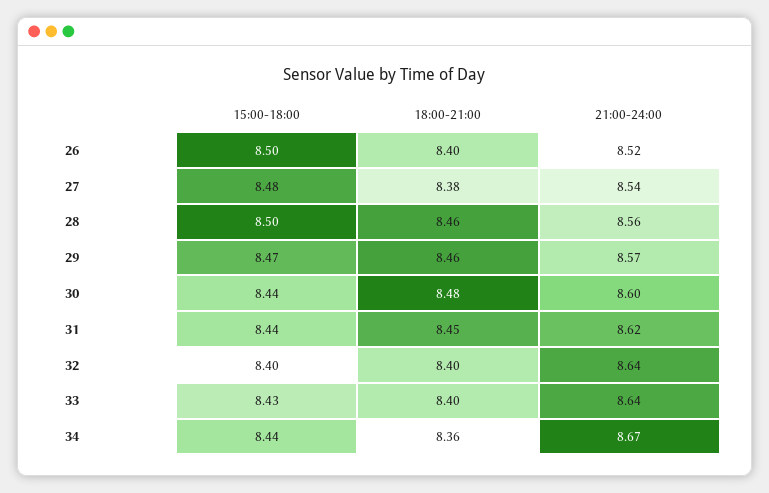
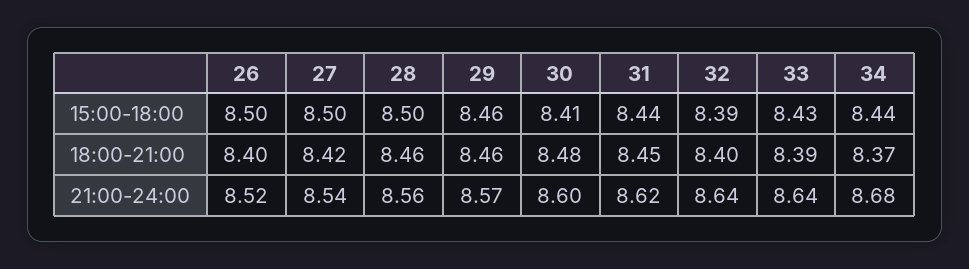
15:00-18:00, 27: 8.48 -> 8.5
18:00-21:00, 27: 8.38 -> 8.42
15:00-18:00, 29: 8.47 -> 8.46
15:00-18:00, 30: 8.44 -> 8.41
15:00-18:00, 32: 8.4 -> 8.39
18:00-21:00, 33: 8.4 -> 8.39
18:00-21:00, 34: 8.36 -> 8.37
21:00-24:00, 34: 8.67 -> 8.68

